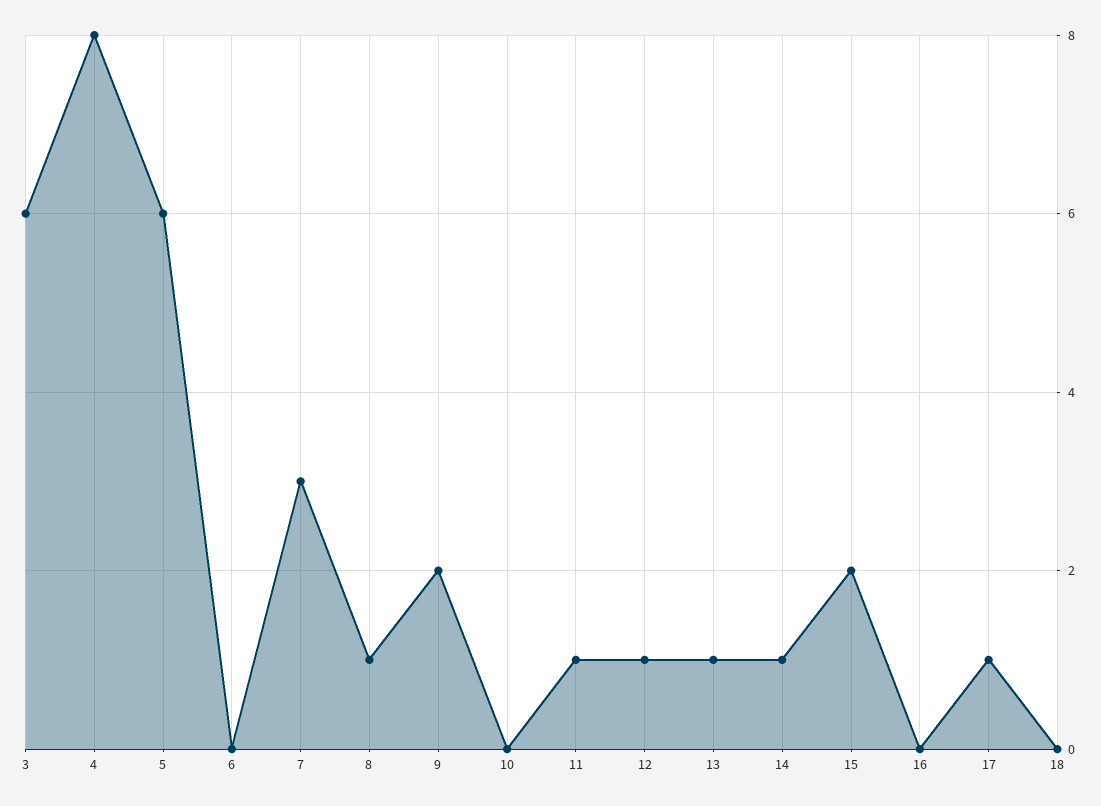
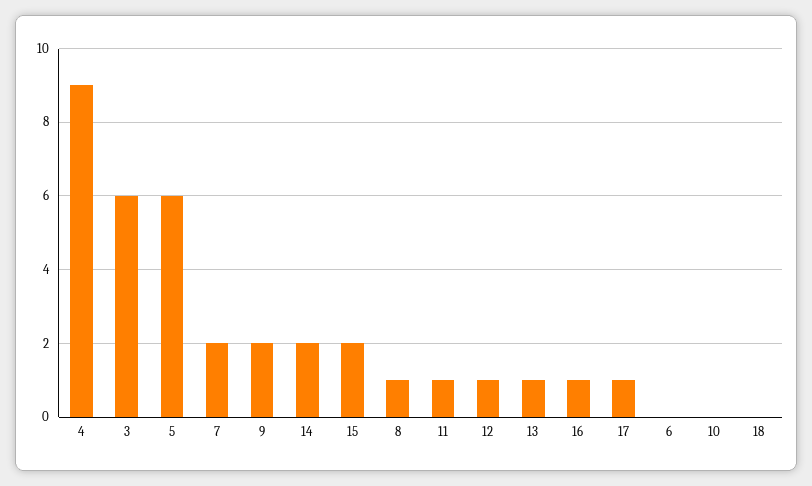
4: 8 -> 9
7: 3 -> 2
14: 1 -> 2
16: 0 -> 1

